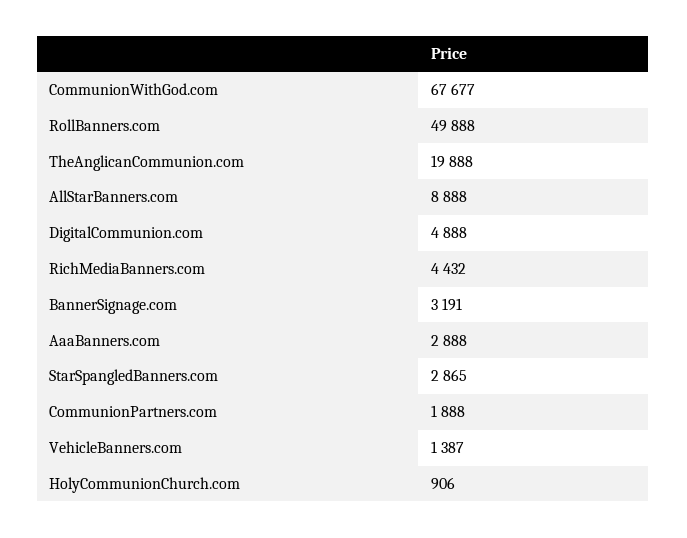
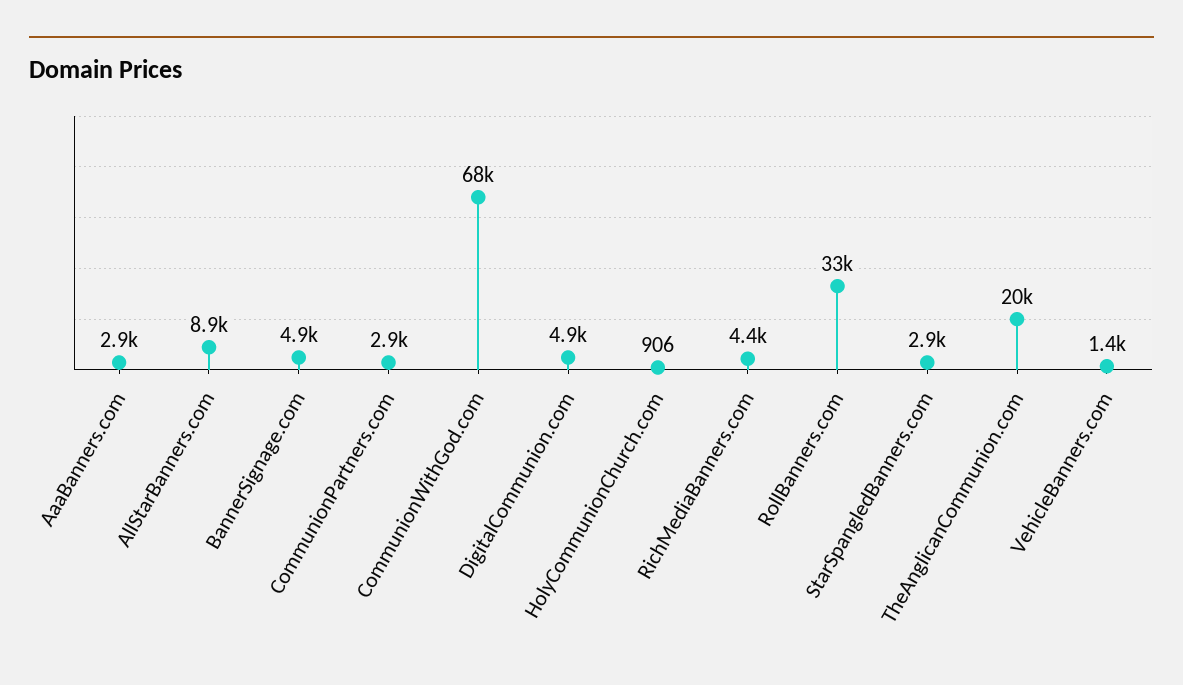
RollBanners.com: 49888 -> 33000
BannerSignage.com: 3191 -> 4900
CommunionPartners.com: 1888 -> 2900

